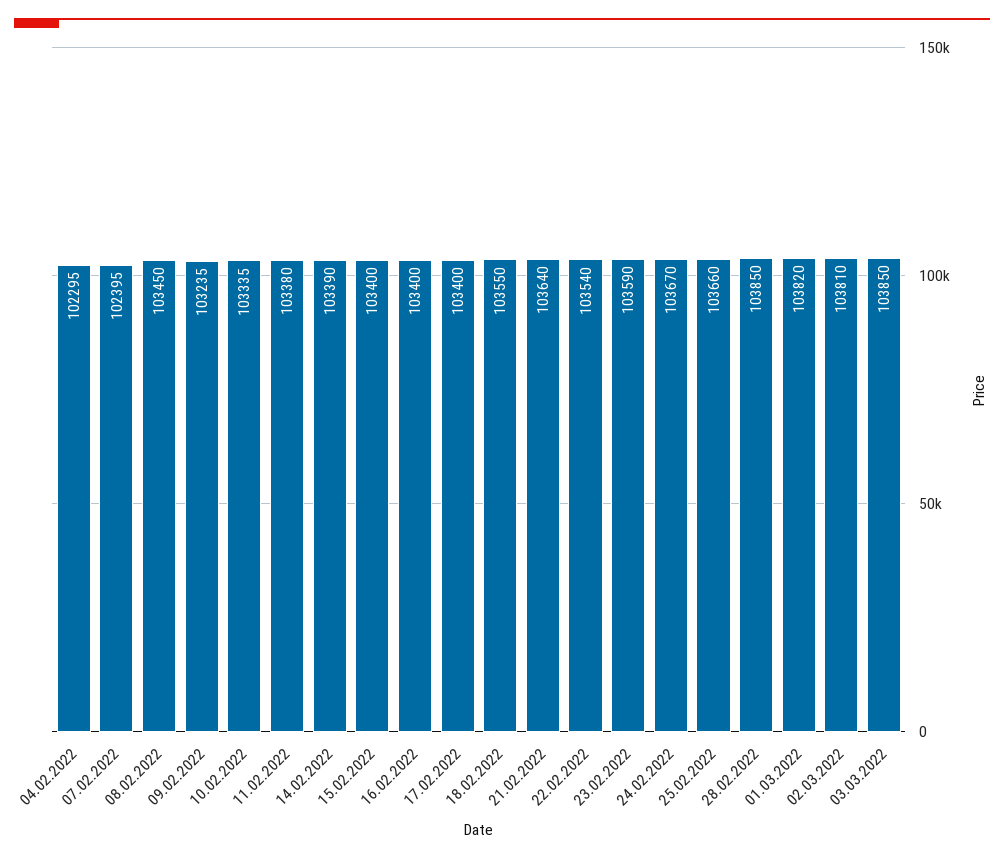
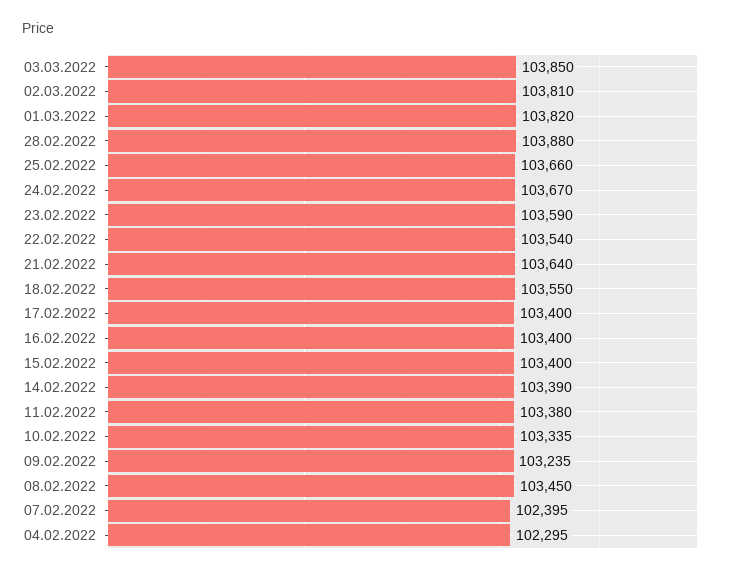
28.02.2022: 103850 -> 103880

